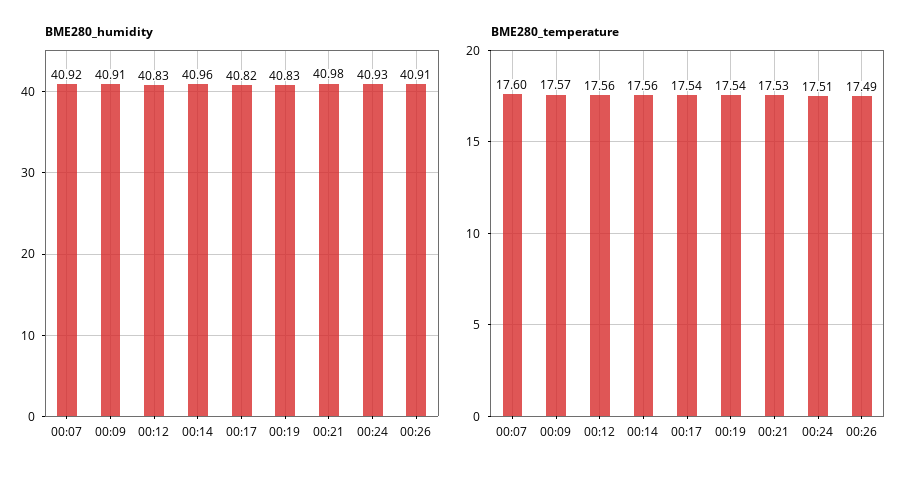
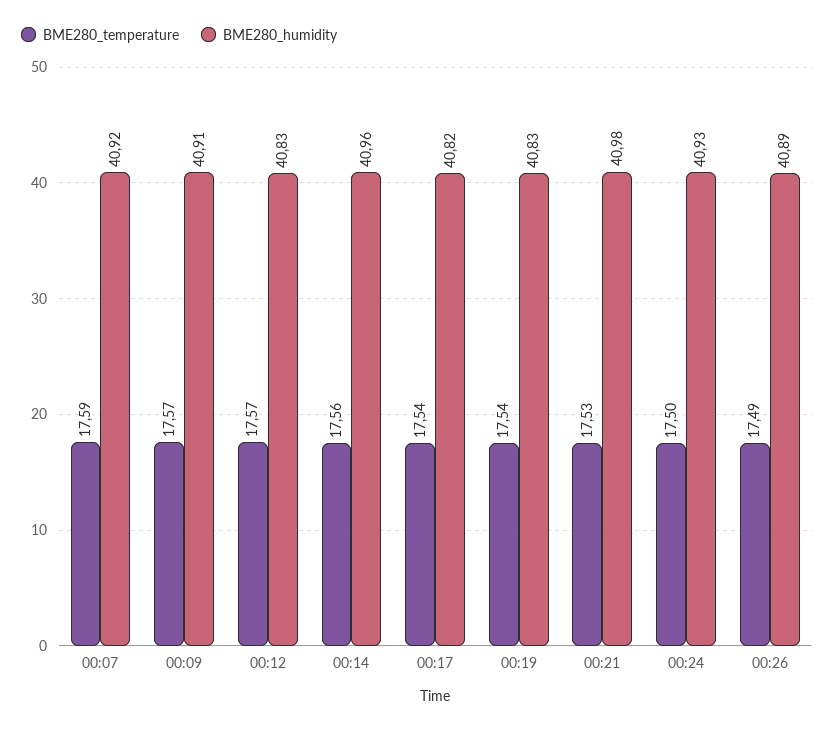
BME280_humidity, 00:26: 40.91 -> 40.89
BME280_temperature, 00:07: 17.6 -> 17.59
BME280_temperature, 00:12: 17.56 -> 17.57
BME280_temperature, 00:24: 17.51 -> 17.5

